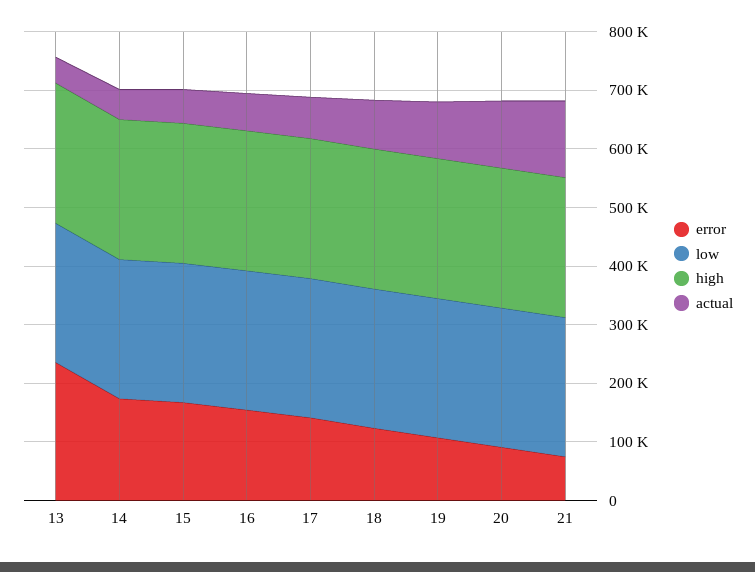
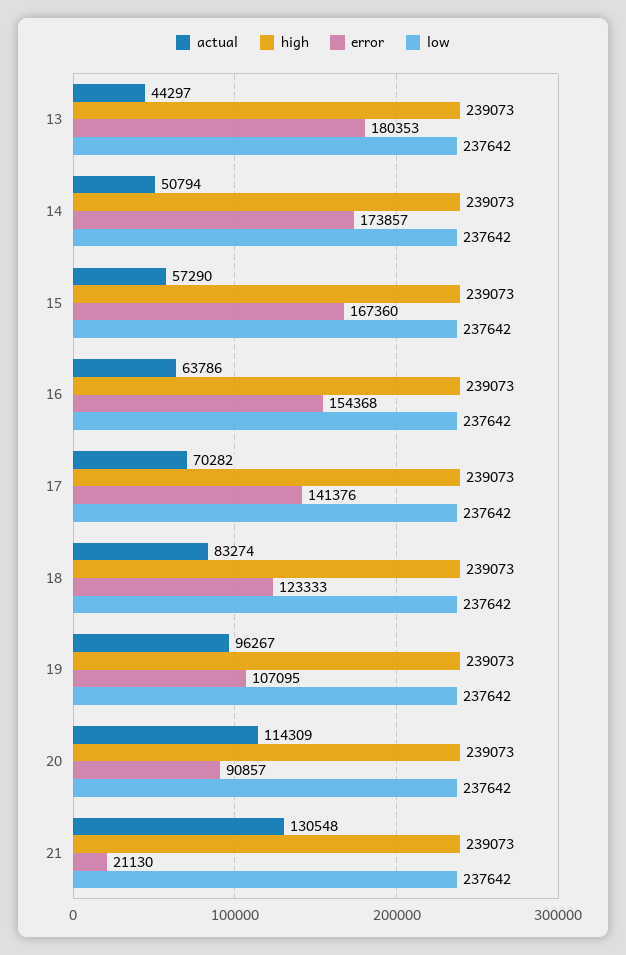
error, 13: 240000 -> 180353
error, 21: 80000 -> 21130

